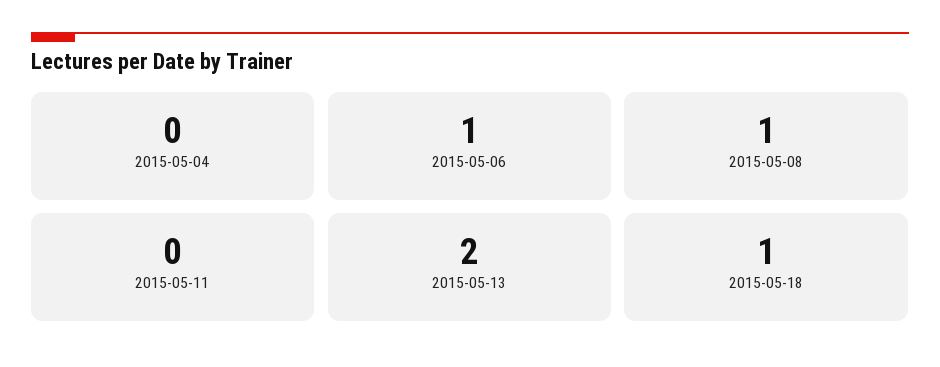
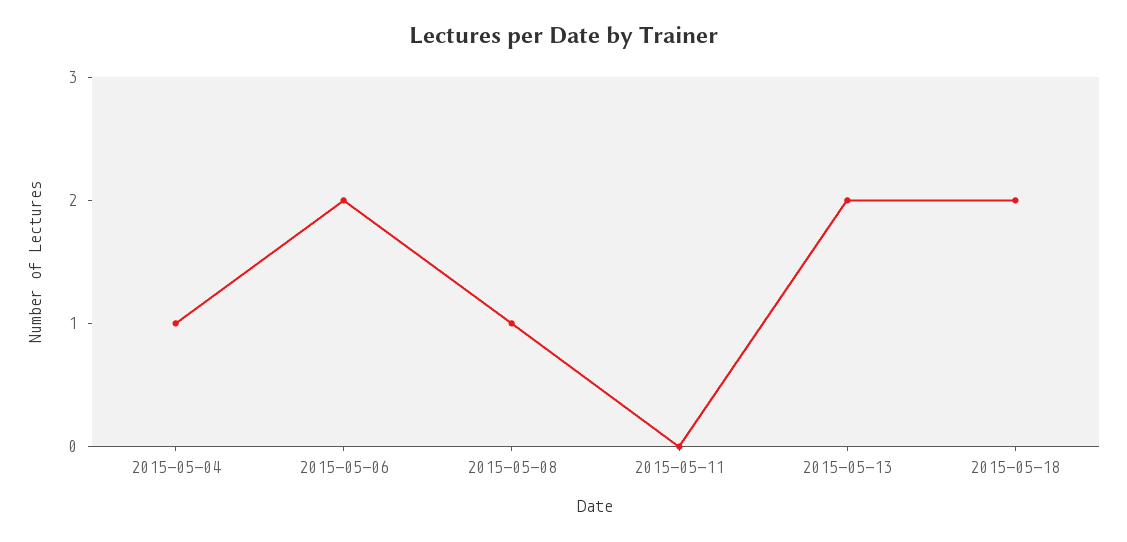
2015-05-04: 0 -> 1
2015-05-06: 1 -> 2
2015-05-18: 1 -> 2

